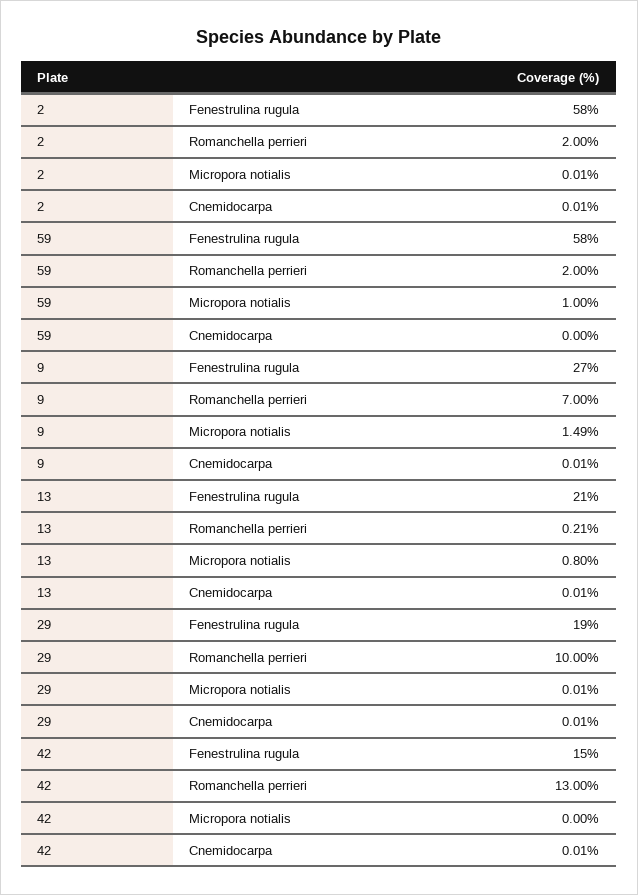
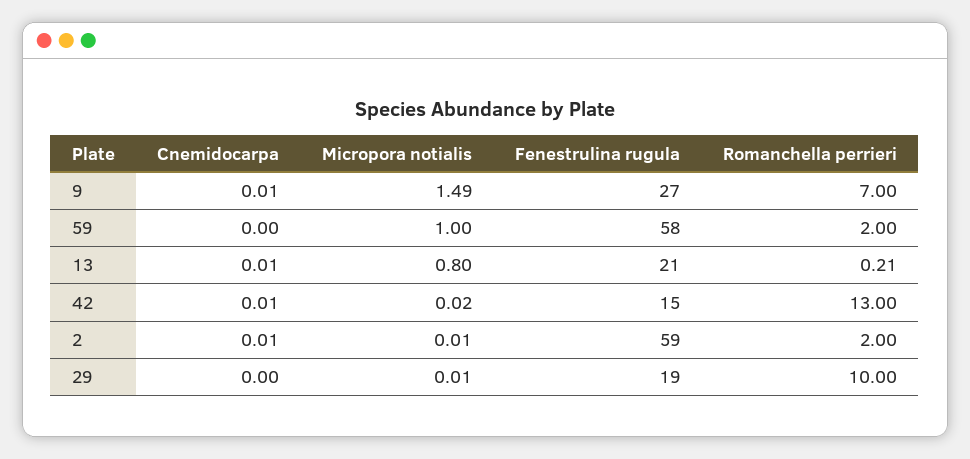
2, Fenestrulina rugula: 58 -> 59
29, Cnemidocarpa: 0.01 -> 0
42, Micropora notialis: 0 -> 0.02

